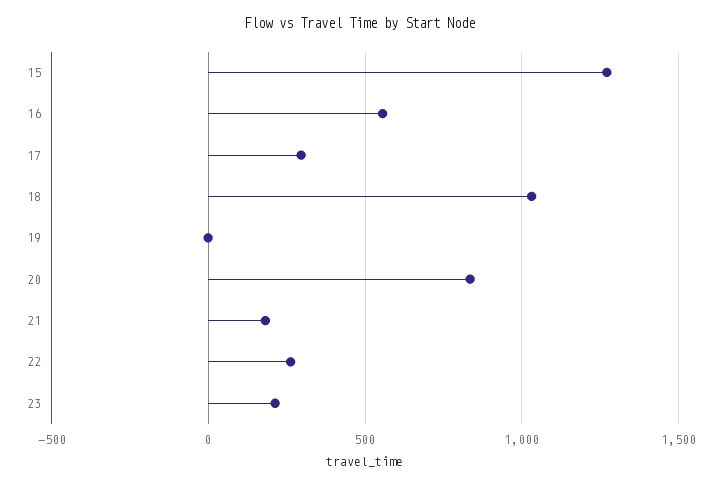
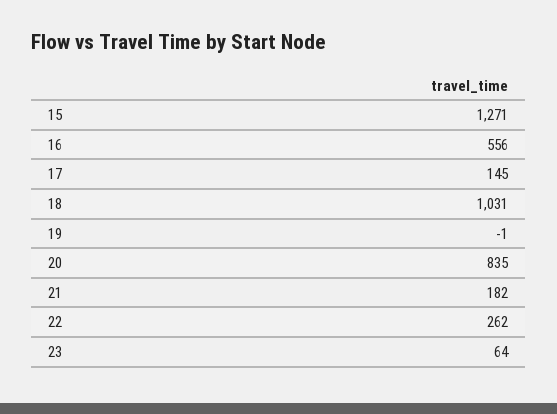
17: 300 -> 145
23: 200 -> 64

